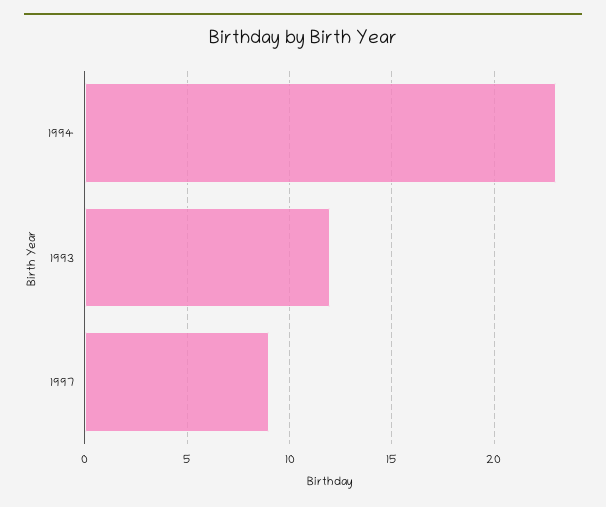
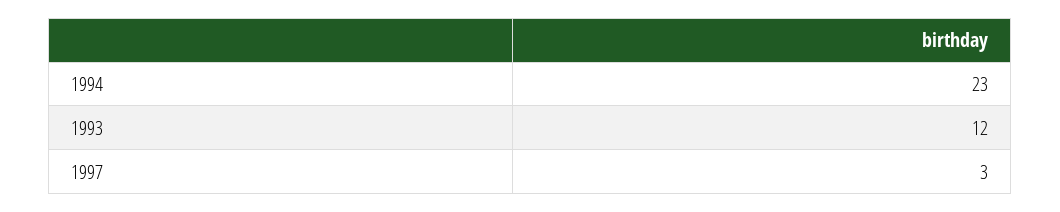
1997: 9 -> 3

